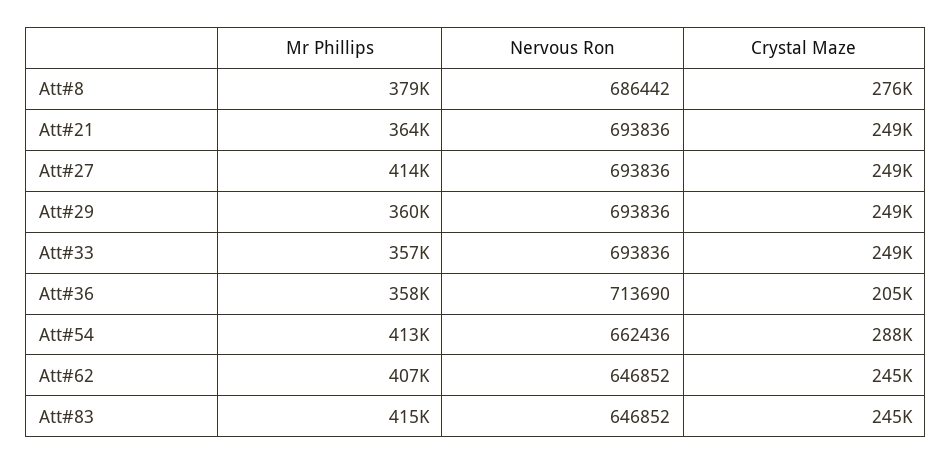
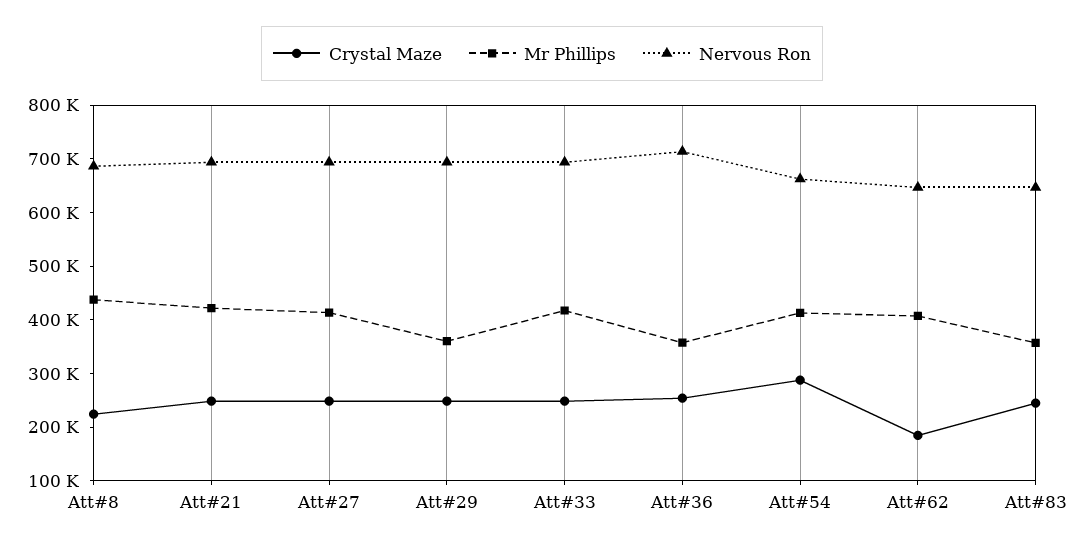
Mr Phillips, Att#8: 379000 -> 440000
Crystal Maze, Att#8: 276000 -> 220000
Mr Phillips, Att#21: 364000 -> 420000
Mr Phillips, Att#33: 357000 -> 420000
Crystal Maze, Att#36: 205000 -> 260000
Crystal Maze, Att#62: 245000 -> 180000
Mr Phillips, Att#83: 415000 -> 360000

